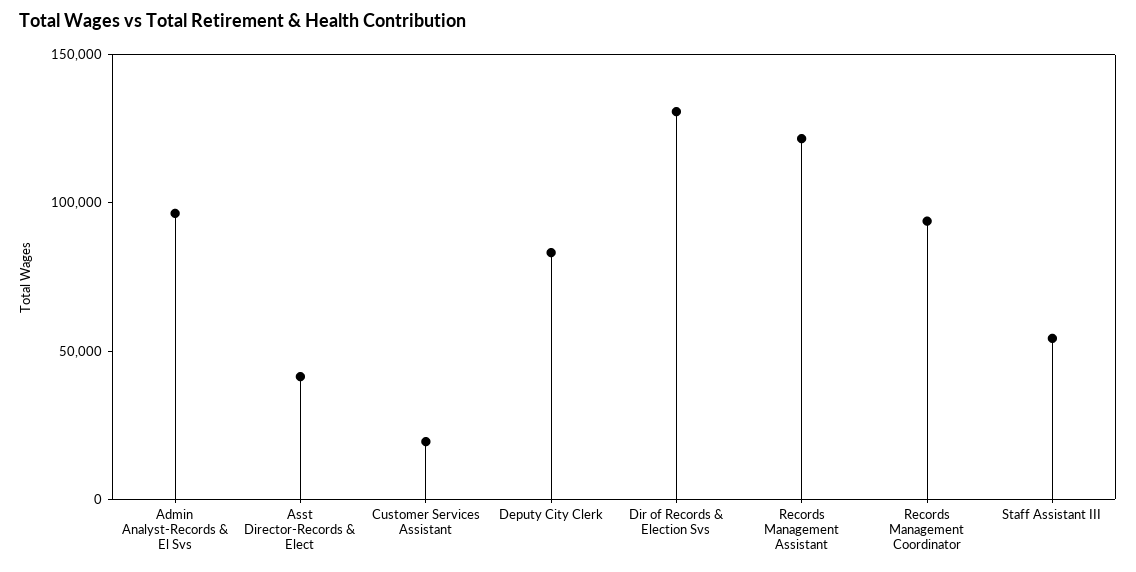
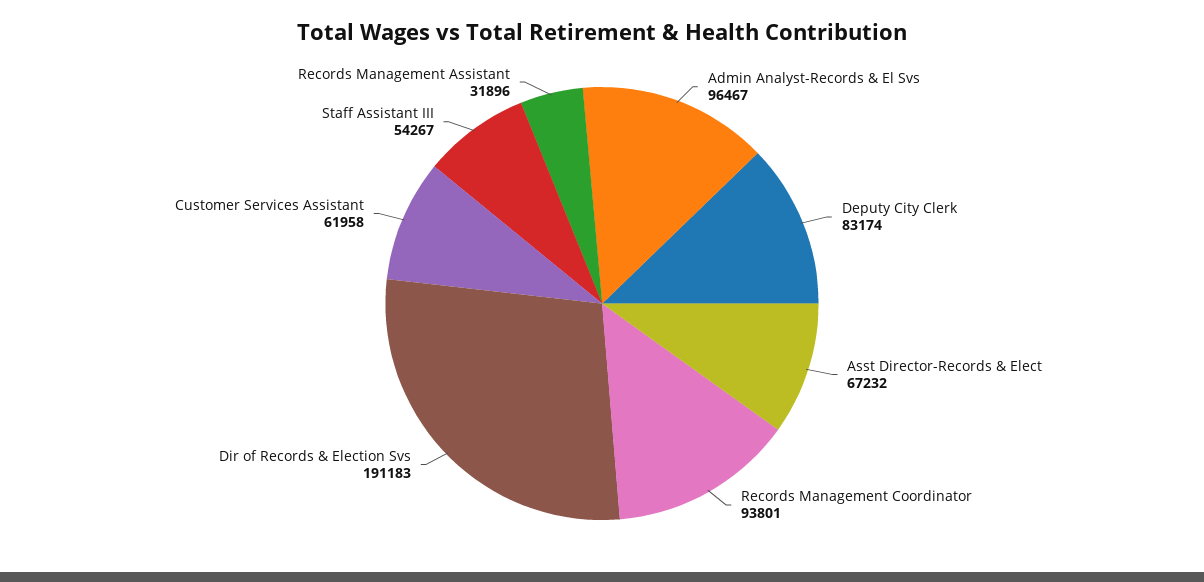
Asst Director-Records & Elect: 40000 -> 67232
Customer Services Assistant: 20000 -> 61958
Dir of Records & Election Svs: 130000 -> 191183
Records Management Assistant: 120000 -> 31896

